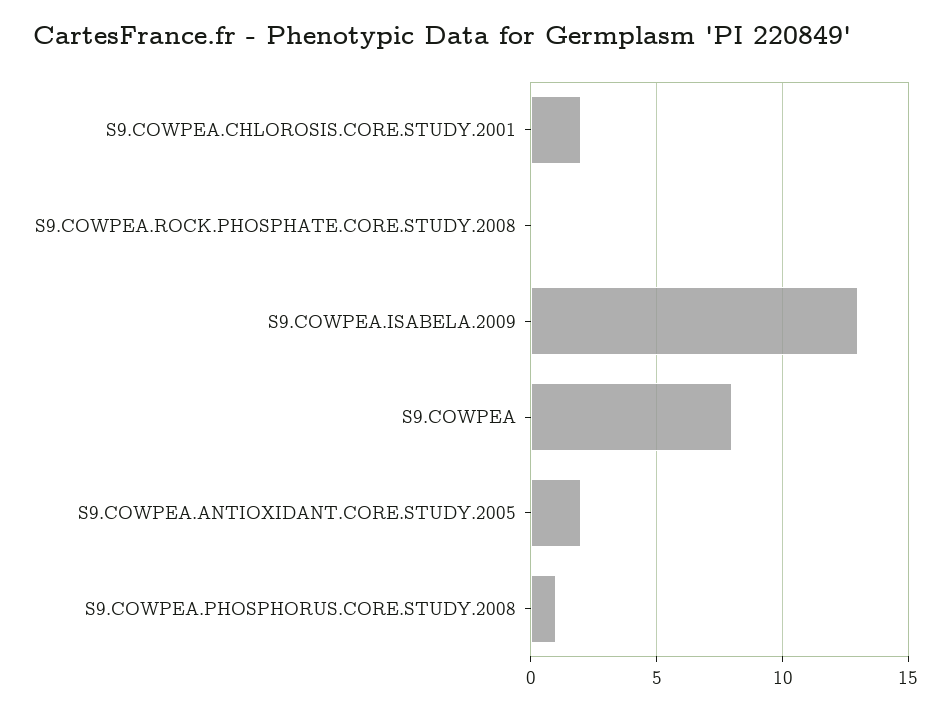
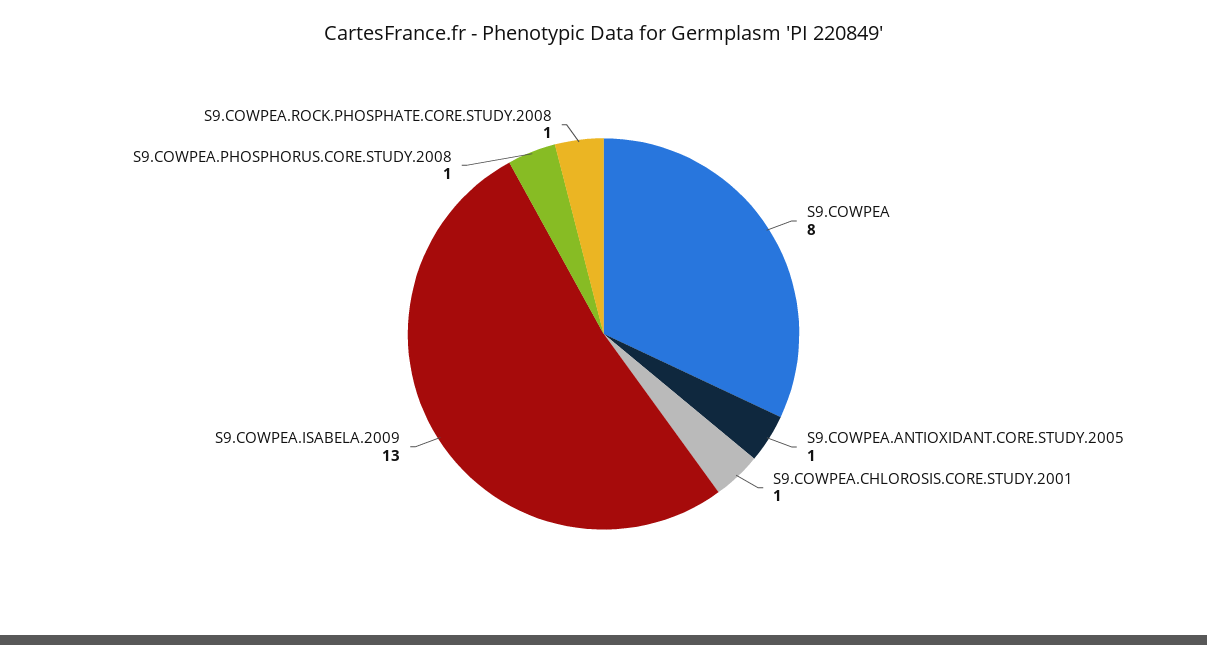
S9.COWPEA.CHLOROSIS.CORE.STUDY.2001: 2 -> 1
S9.COWPEA.ROCK.PHOSPHATE.CORE.STUDY.2008: 0 -> 1
S9.COWPEA.ANTIOXIDANT.CORE.STUDY.2005: 2 -> 1

